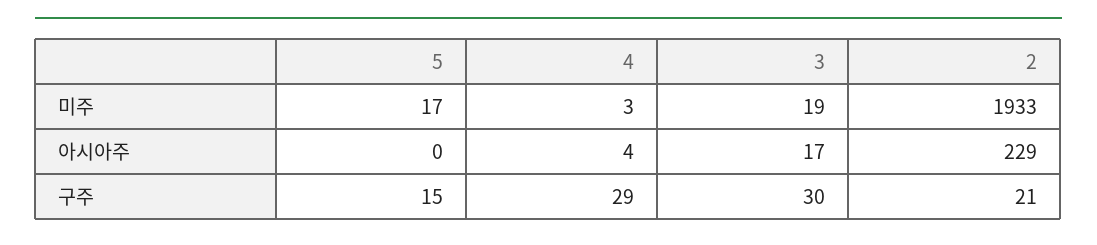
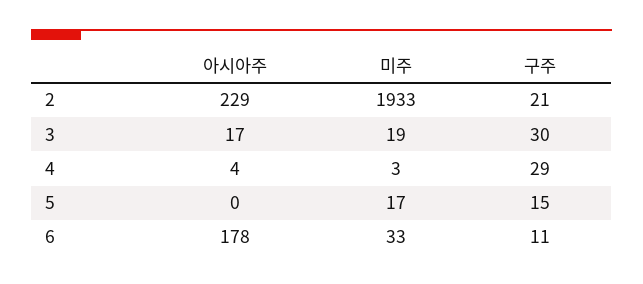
6, 아시아주: none -> 178
6, 미주: none -> 33
6, 구주: none -> 11

